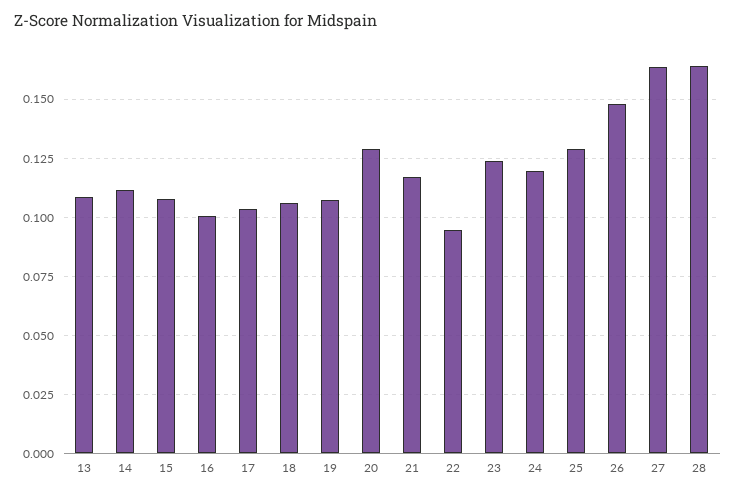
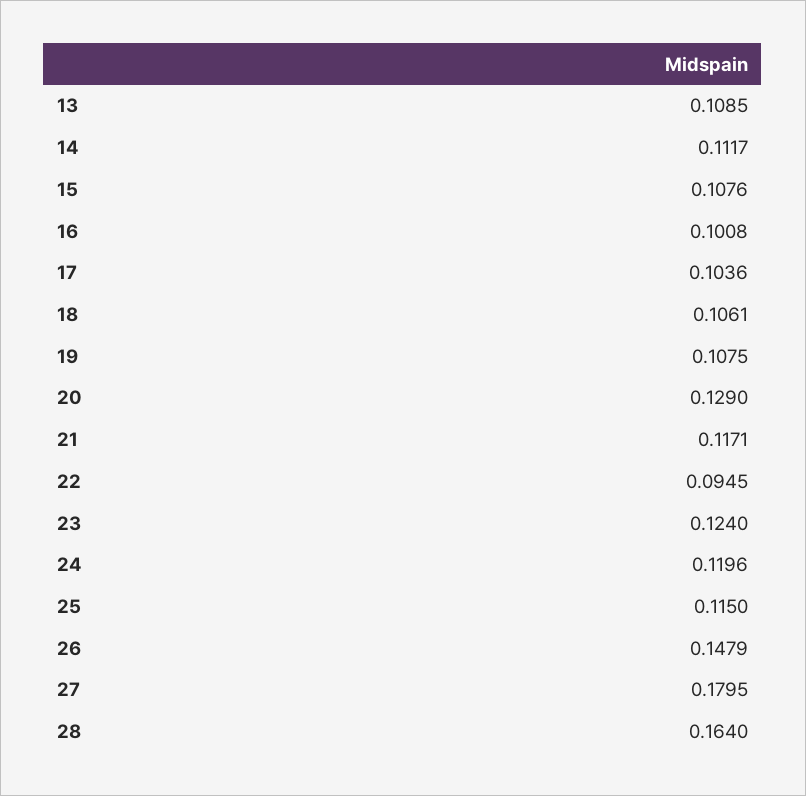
25: 0.13 -> 0.115
27: 0.165 -> 0.1795

